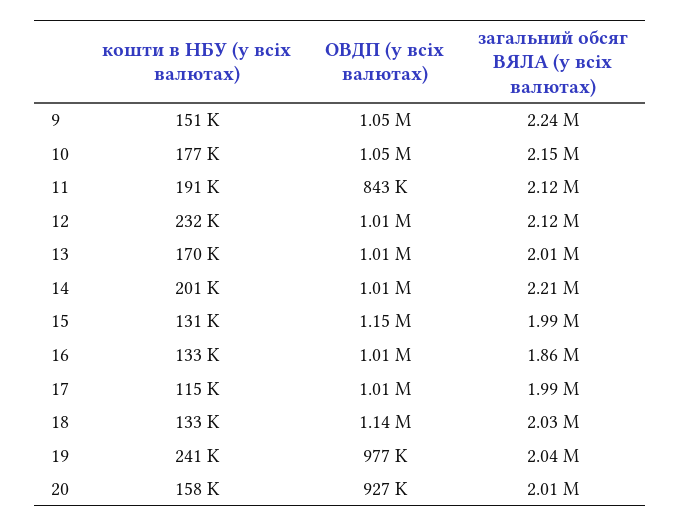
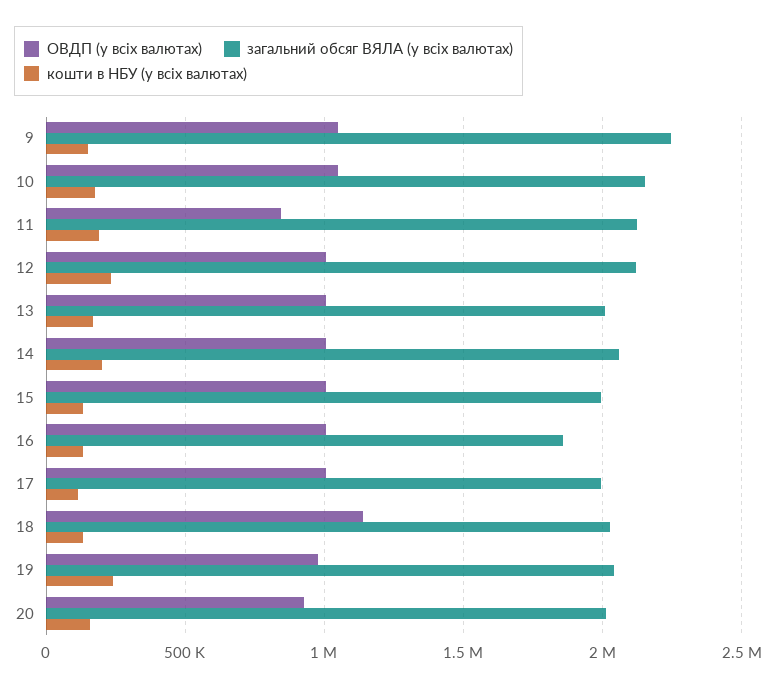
загальний обсяг ВЯЛА (у всіх валютах), 14: 2210000 -> 2050000
ОВДП (у всіх валютах), 15: 1150000 -> 1000000

